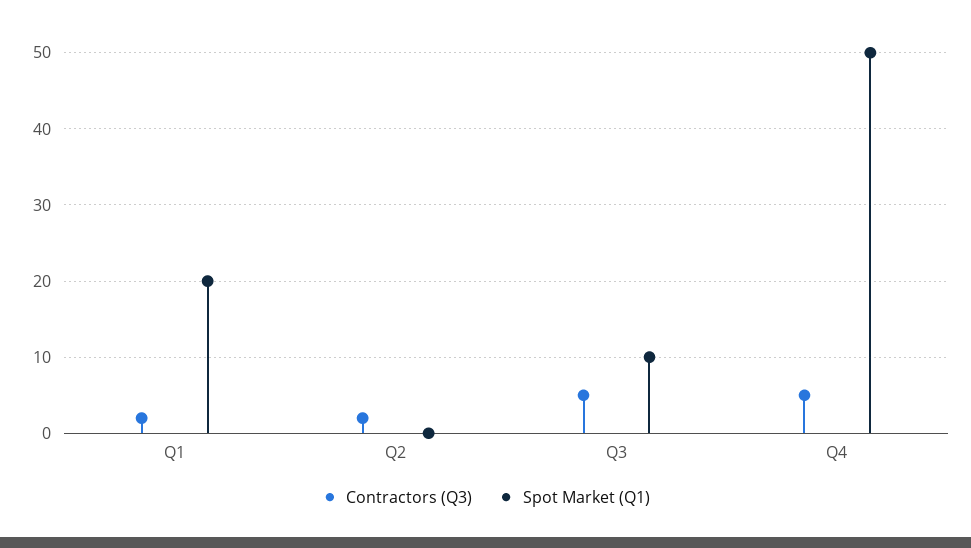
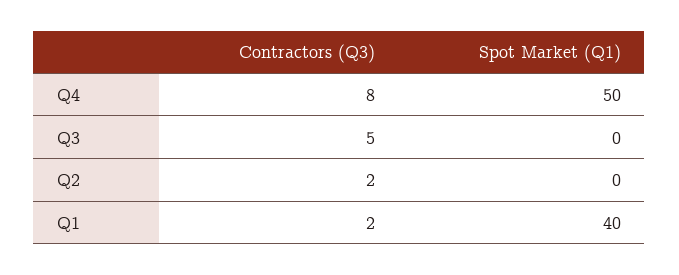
Spot Market (Q1), Q1: 20 -> 40
Spot Market (Q1), Q3: 10 -> 0
Contractors (Q3), Q4: 5 -> 8

